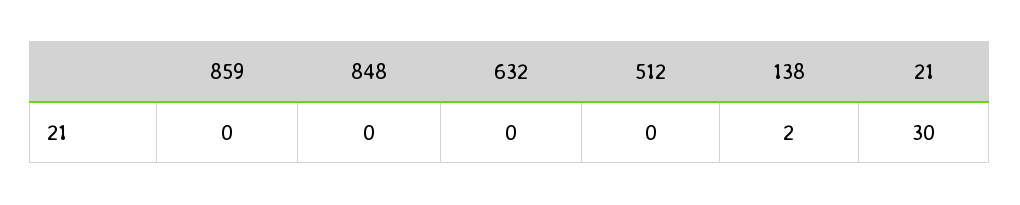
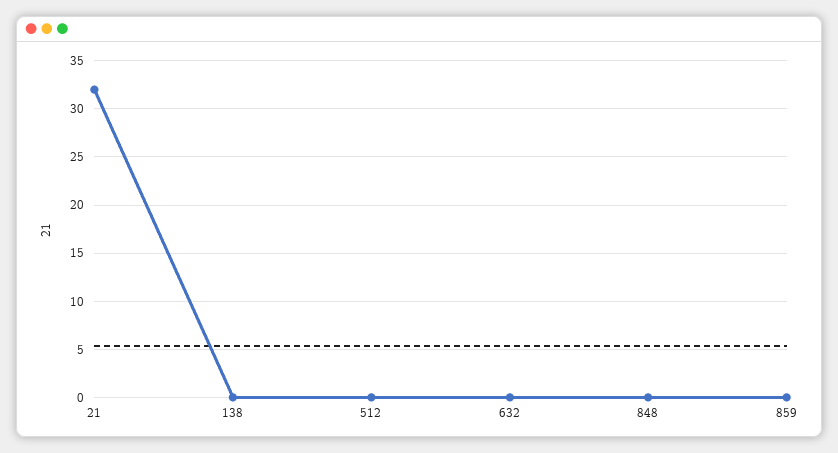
138: 2 -> 0
21: 30 -> 32

